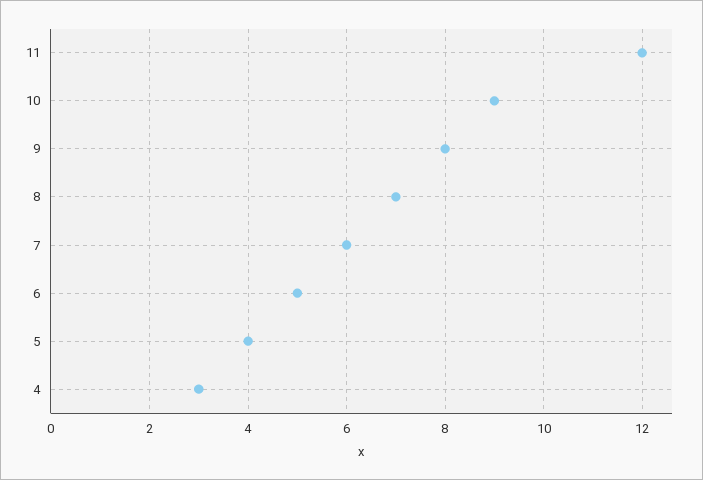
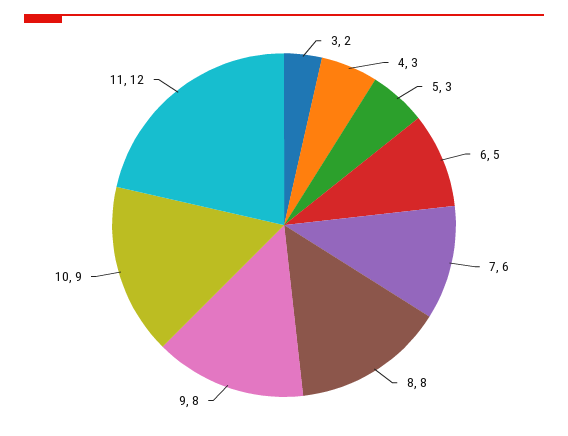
8: 7 -> 8
5: 4 -> 3
3: none -> 2

